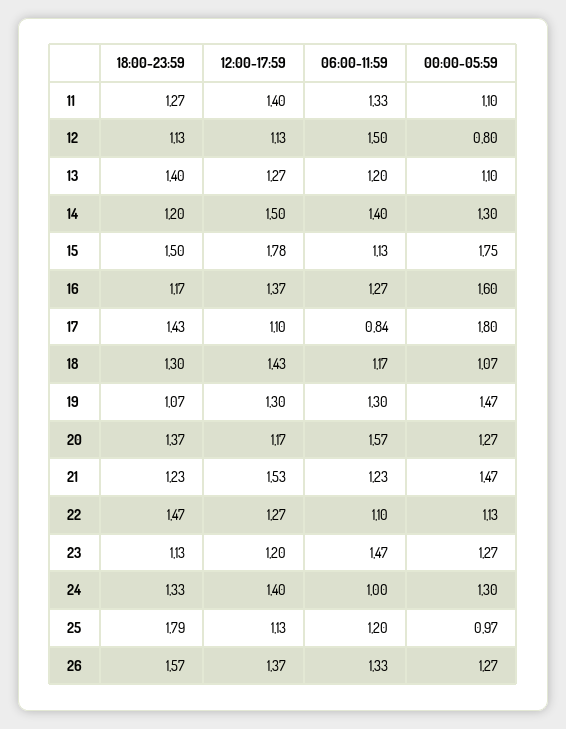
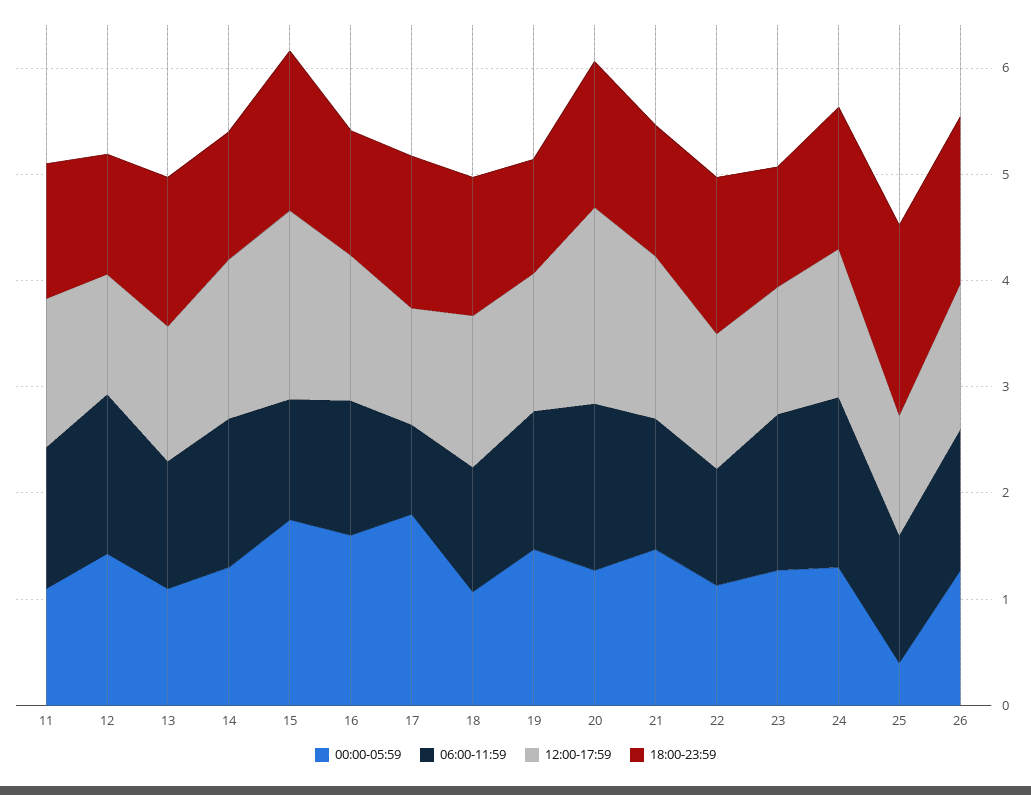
00:00-05:59, 12: 0.8 -> 1.4
12:00-17:59, 20: 1.17 -> 1.8
06:00-11:59, 24: 1 -> 1.6
00:00-05:59, 25: 0.97 -> 0.4

